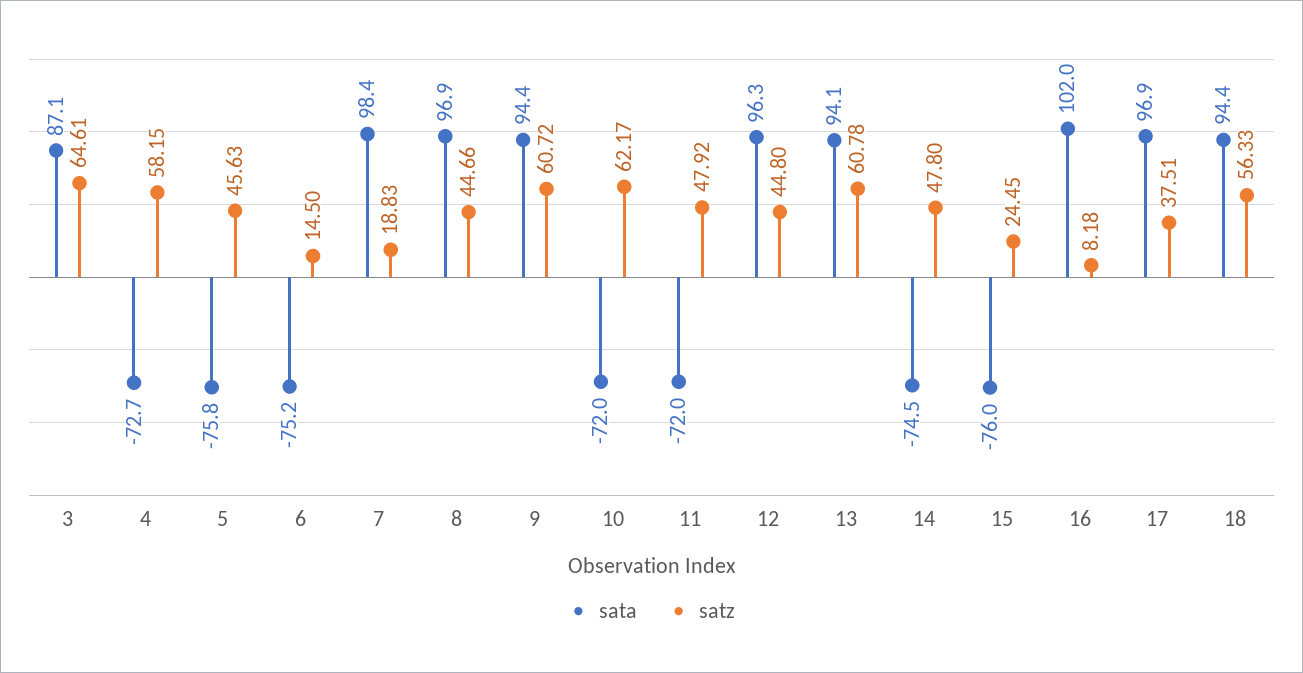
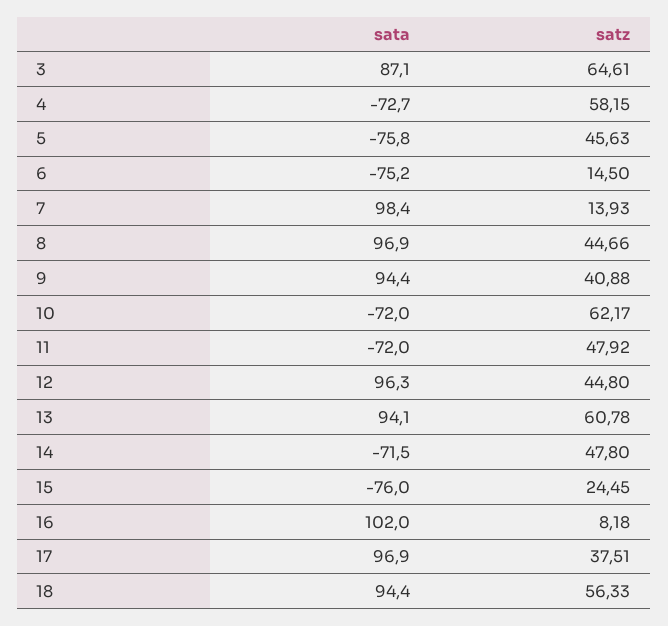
satz, 7: 18.83 -> 13.93
satz, 9: 60.72 -> 40.88
sata, 14: -74.5 -> -71.5

